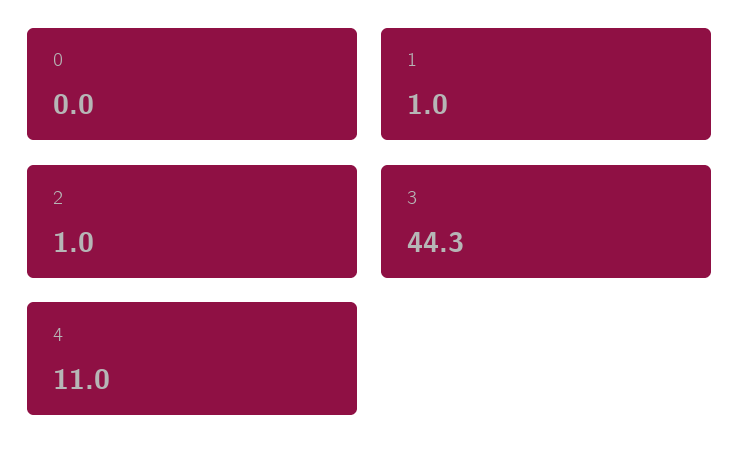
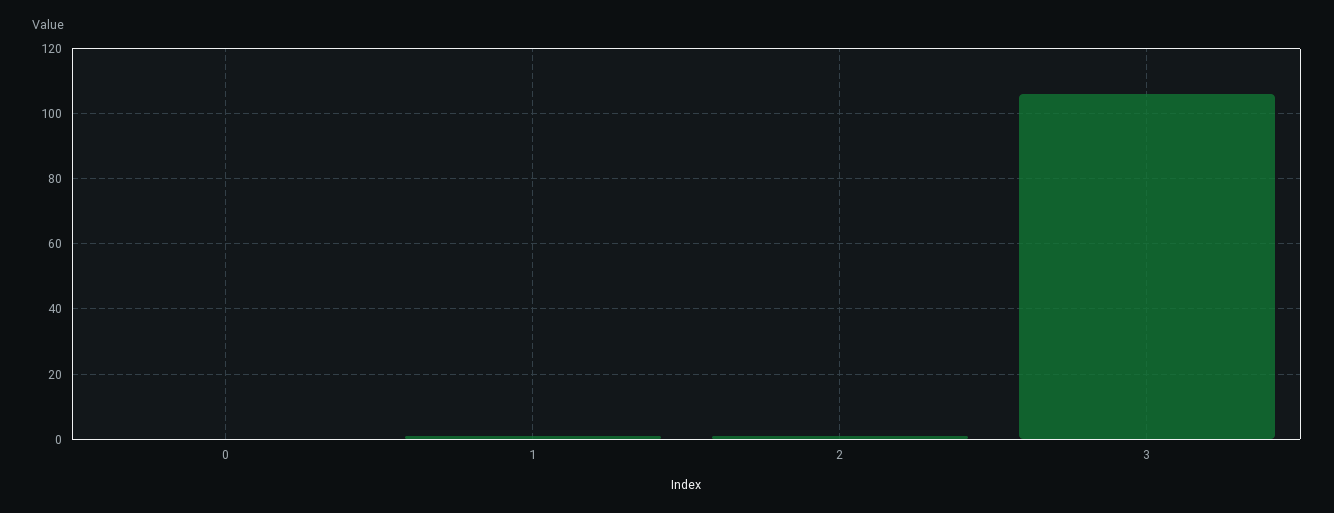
3: 44.3 -> 106
4: 11 -> none

